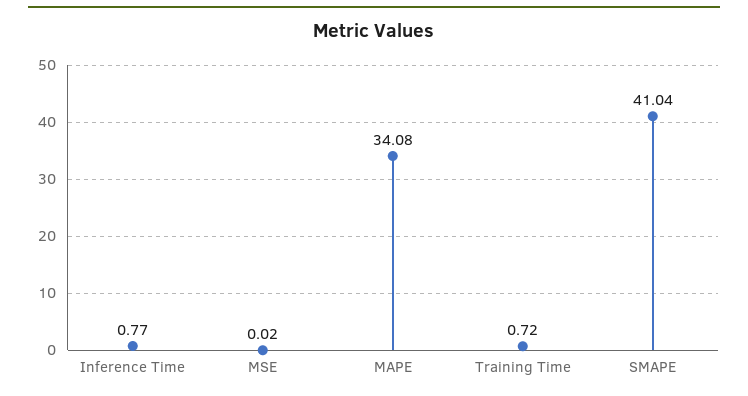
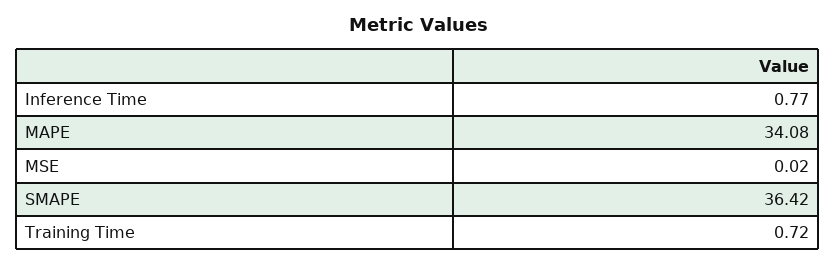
SMAPE: 41.04 -> 36.42

